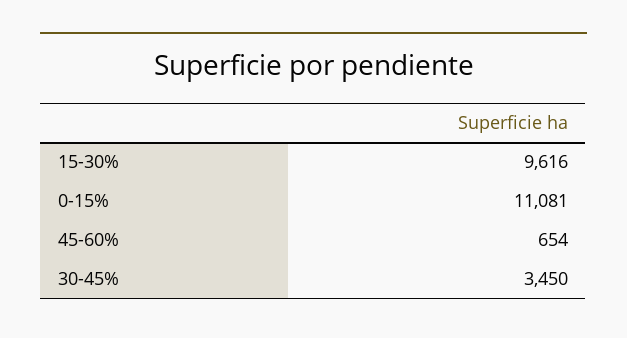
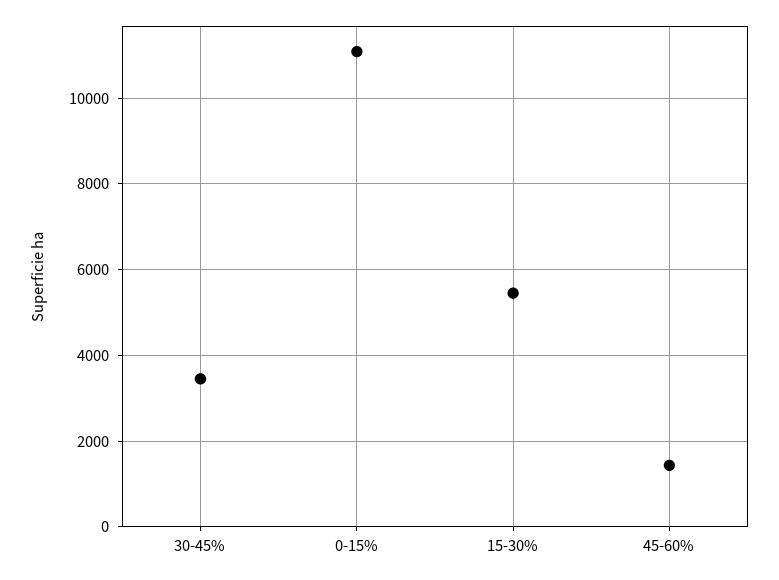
15-30%: 9616 -> 5400
45-60%: 654 -> 1400

